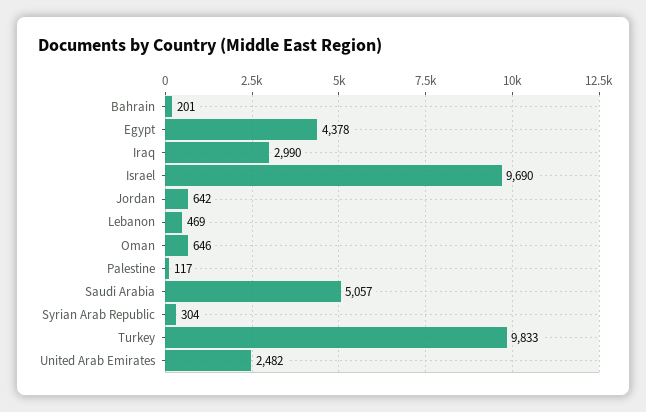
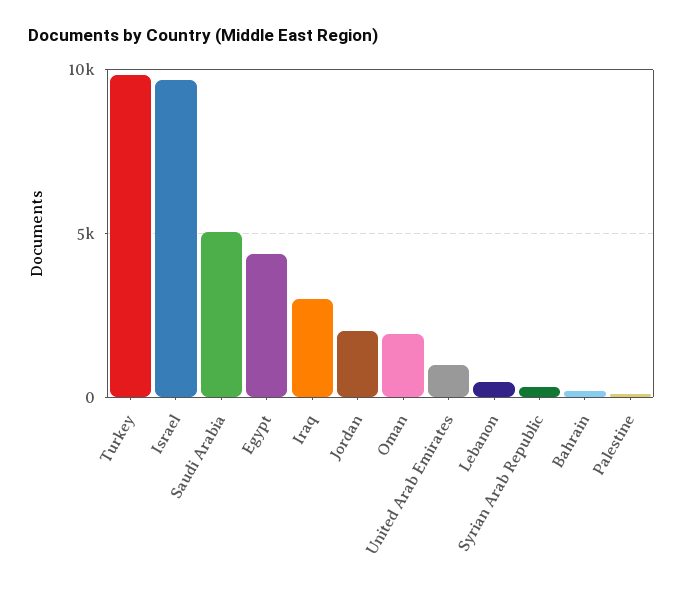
Jordan: 642 -> 2000
Oman: 646 -> 2000
United Arab Emirates: 2482 -> 1000

